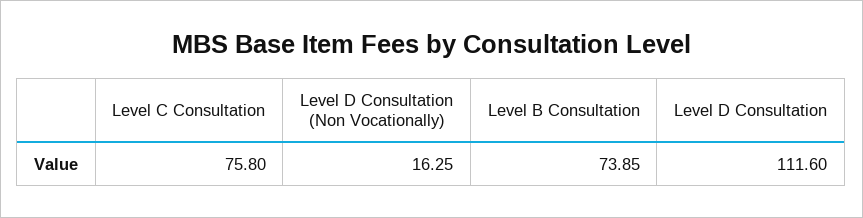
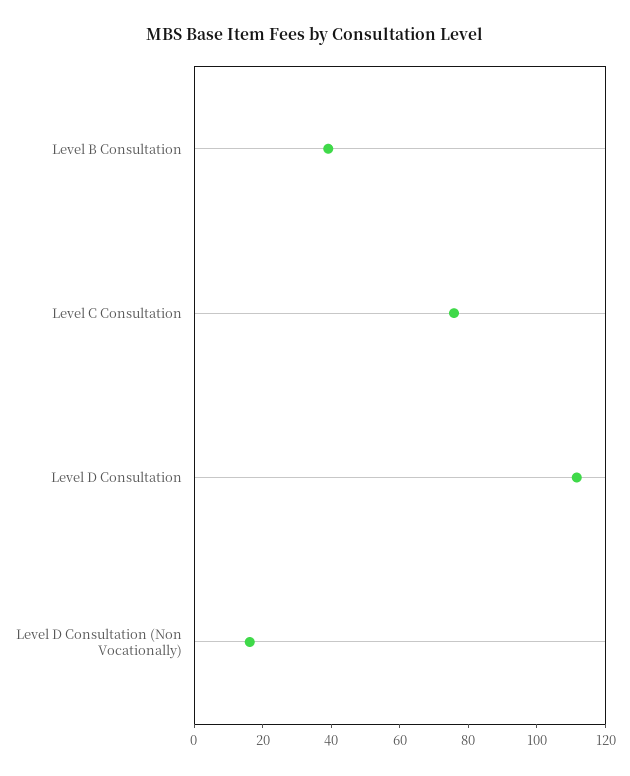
Level B Consultation: 73.85 -> 40

